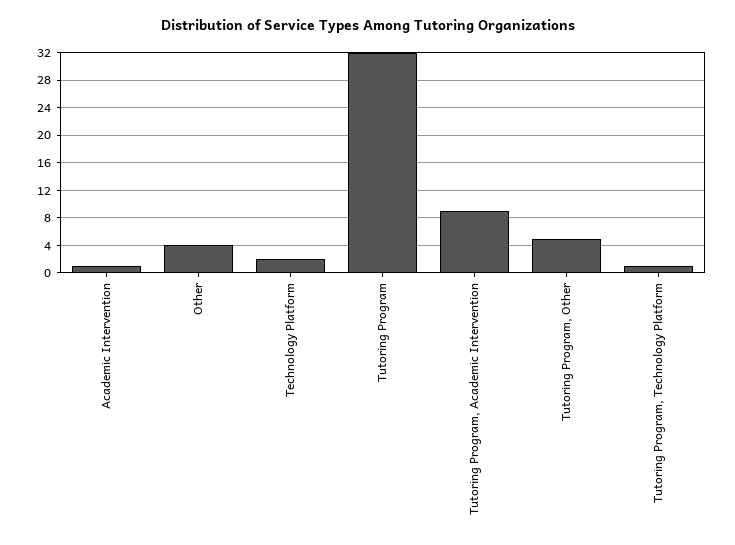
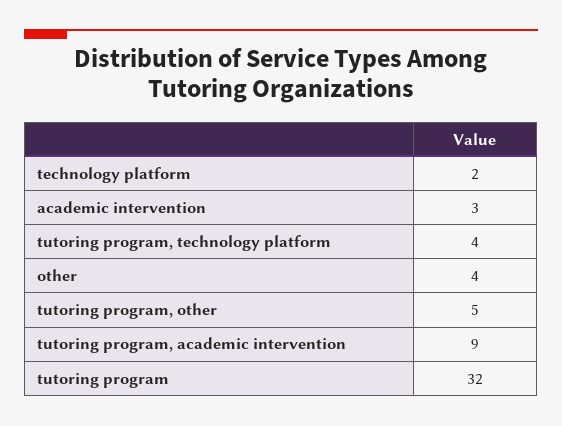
Academic Intervention: 1 -> 3
Tutoring Program, Technology Platform: 1 -> 4

